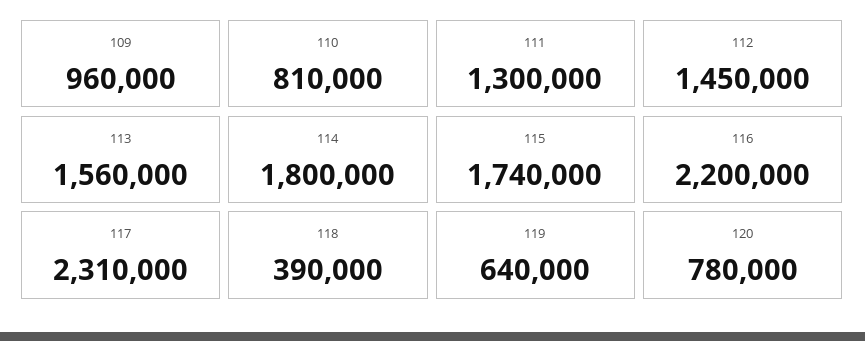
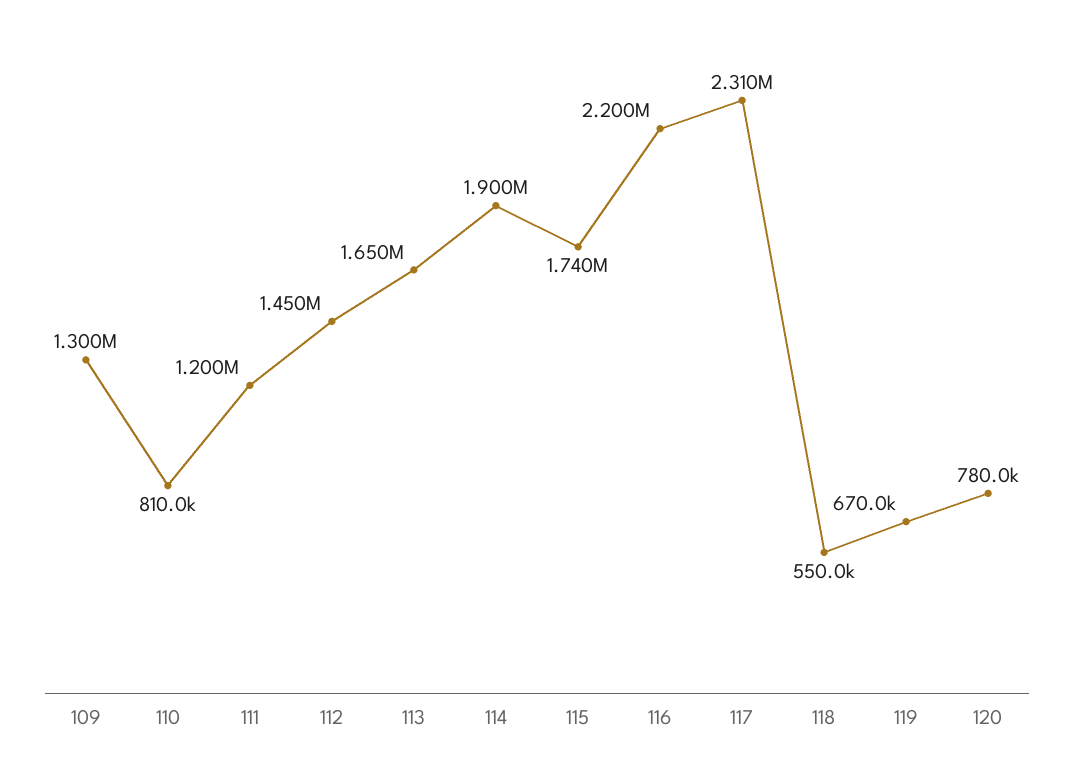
109: 960000 -> 1300000
111: 1300000 -> 1200000
113: 1560000 -> 1650000
114: 1800000 -> 1900000
118: 390000 -> 550000
119: 640000 -> 670000

